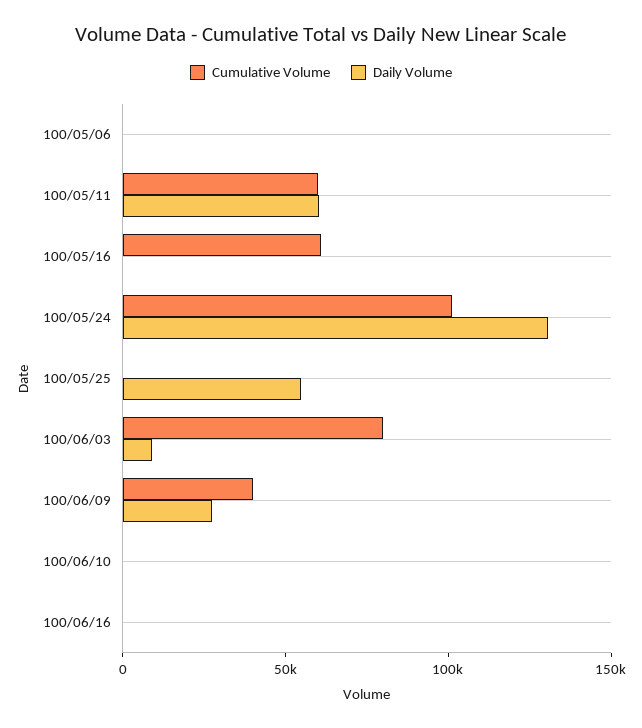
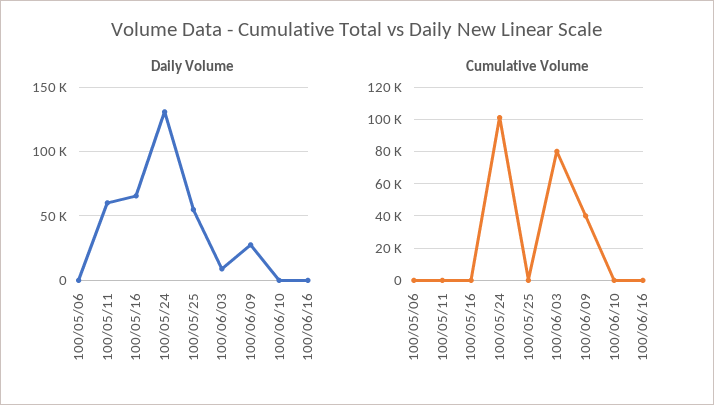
Cumulative Volume, 100/05/11: 60000 -> 0
Cumulative Volume, 100/05/16: 60000 -> 0
Daily Volume, 100/05/16: 0 -> 65000

